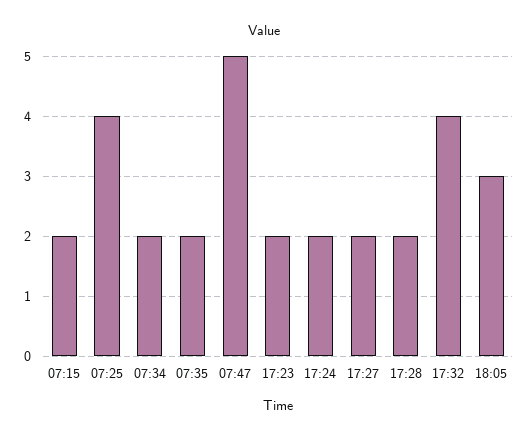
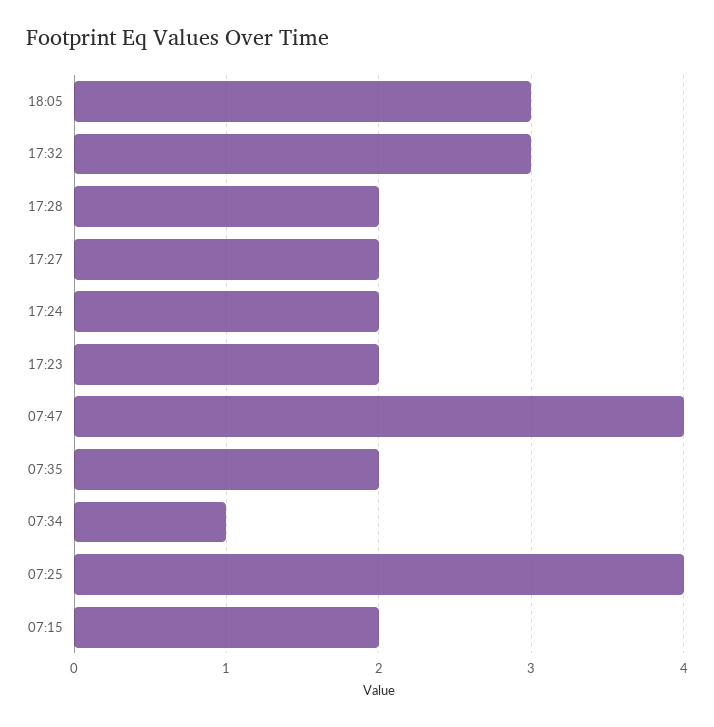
07:34: 2 -> 1
07:47: 5 -> 4
17:32: 4 -> 3

